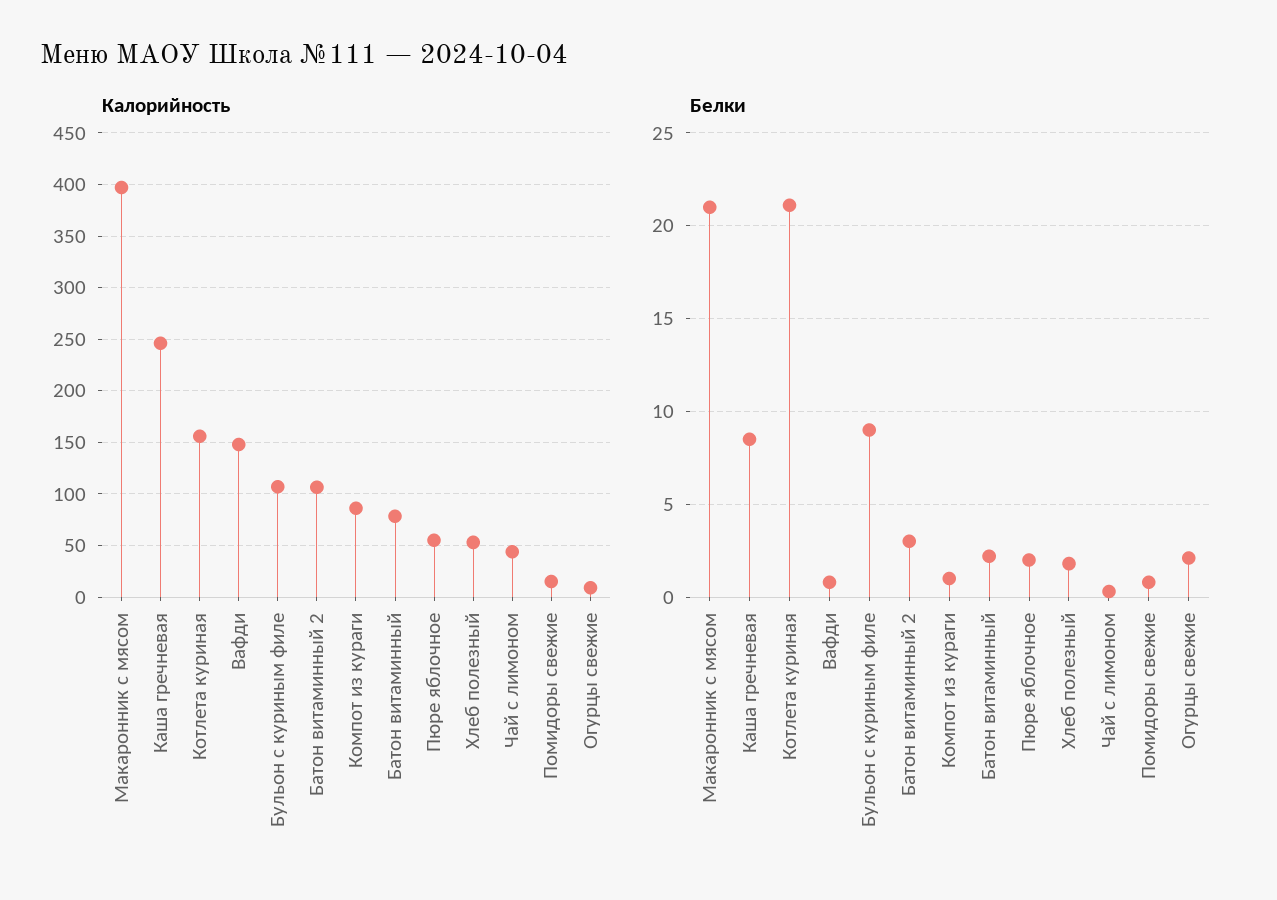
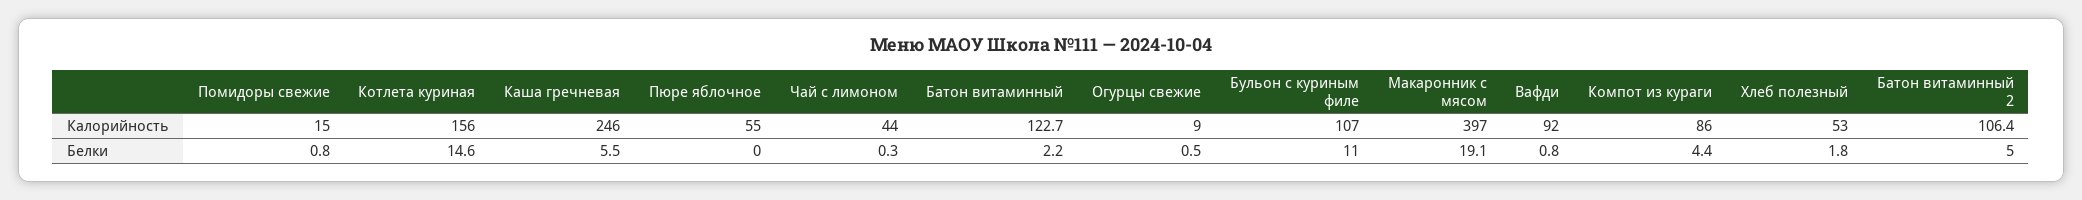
Калорийность, Вафди: 150 -> 92
Калорийность, Батон витаминный: 80 -> 122.7
Белки, Макаронник с мясом: 21 -> 19.1
Белки, Каша гречневая: 8.5 -> 5.5
Белки, Котлета куриная: 21 -> 14.6
Белки, Бульон с куриным филе: 9 -> 11
Белки, Батон витаминный 2: 3 -> 5
Белки, Компот из кураги: 1 -> 4.4
Белки, Пюре яблочное: 2 -> 0
Белки, Огурцы свежие: 2 -> 0.5

